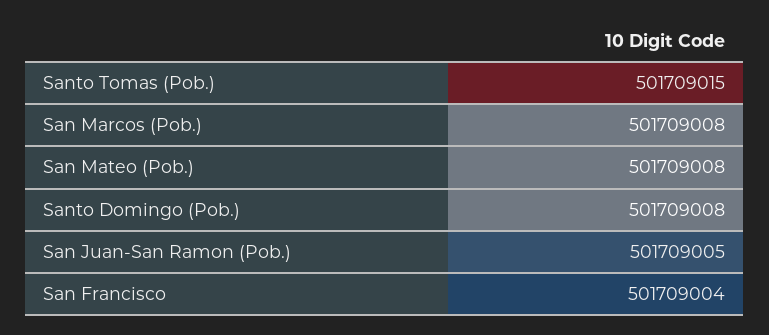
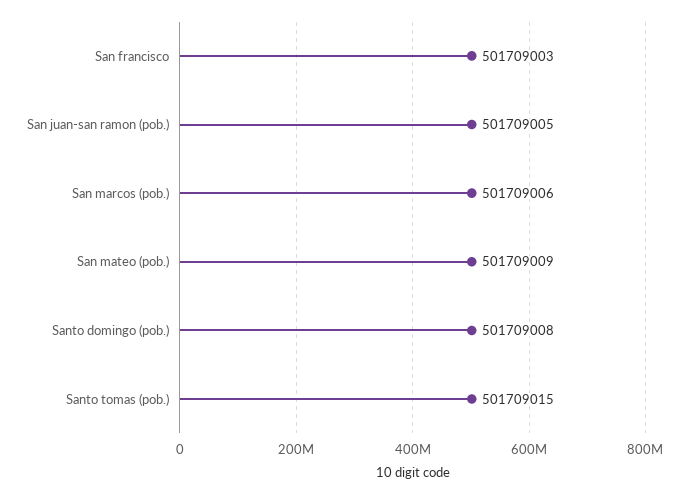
San Marcos (Pob.): 501709008 -> 501709006
San Mateo (Pob.): 501709008 -> 501709009
San Francisco: 501709004 -> 501709003

